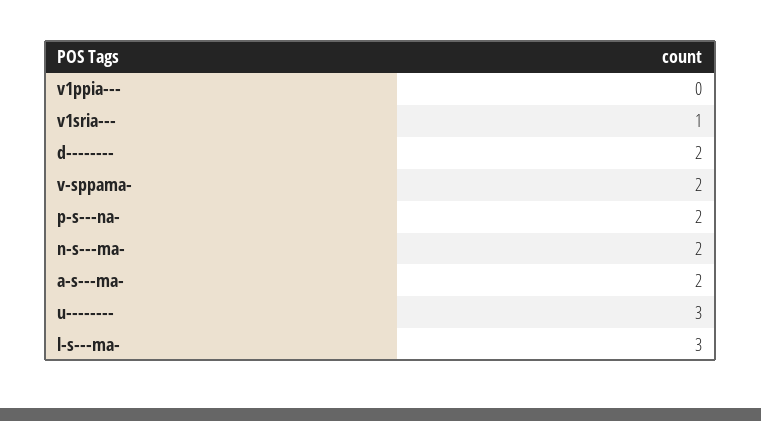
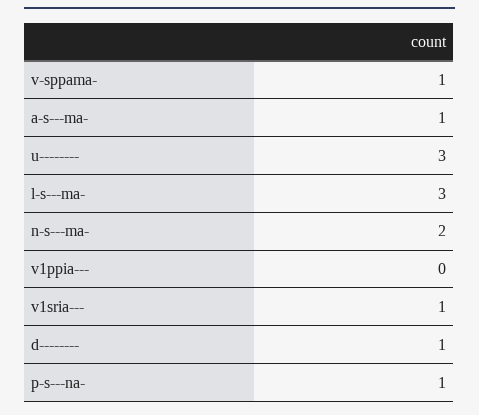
d--------: 2 -> 1
v-sppama-: 2 -> 1
p-s---na-: 2 -> 1
a-s---ma-: 2 -> 1

